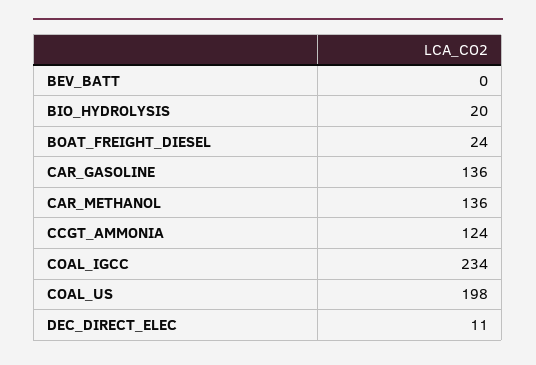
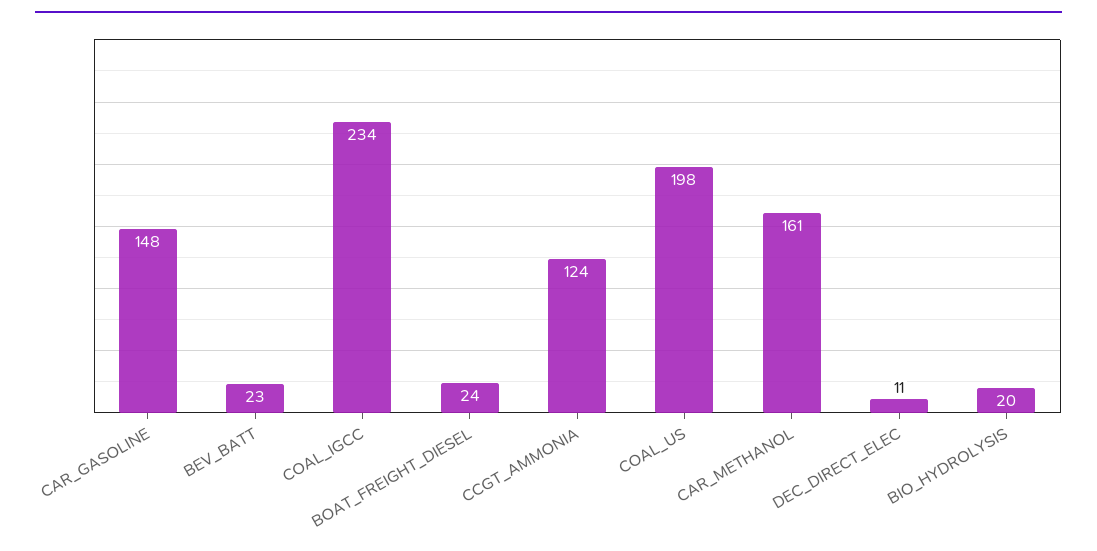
BEV_BATT: 0 -> 23
CAR_GASOLINE: 136 -> 148
CAR_METHANOL: 136 -> 161

